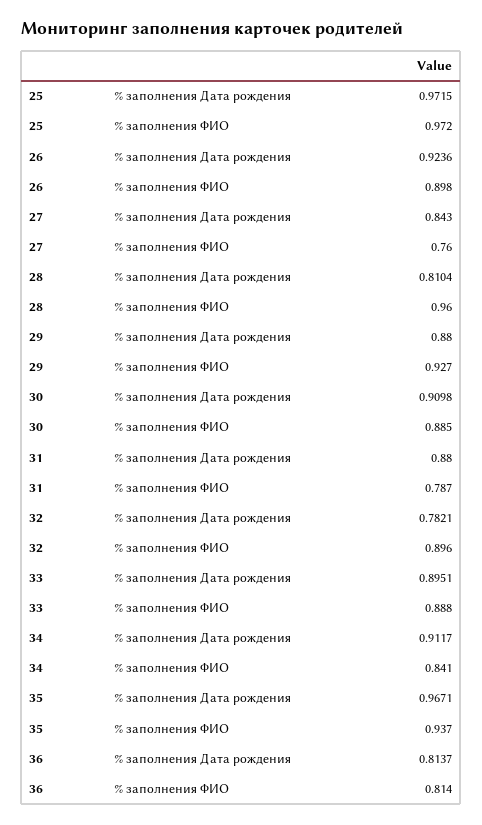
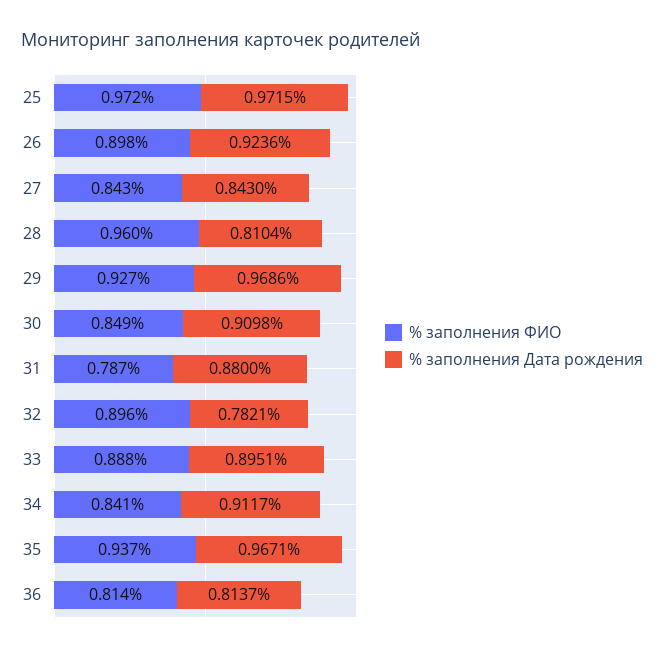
% заполнения ФИО, 27: 0.76 -> 0.843
% заполнения Дата рождения, 29: 0.88 -> 0.9686
% заполнения ФИО, 30: 0.885 -> 0.849

